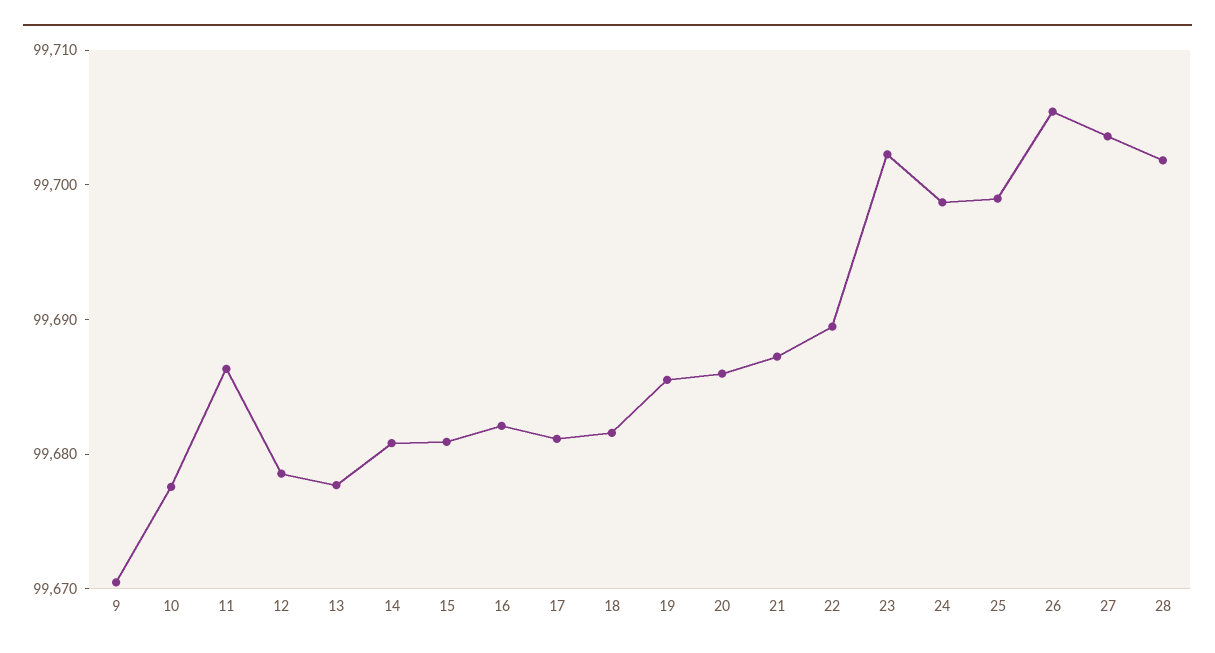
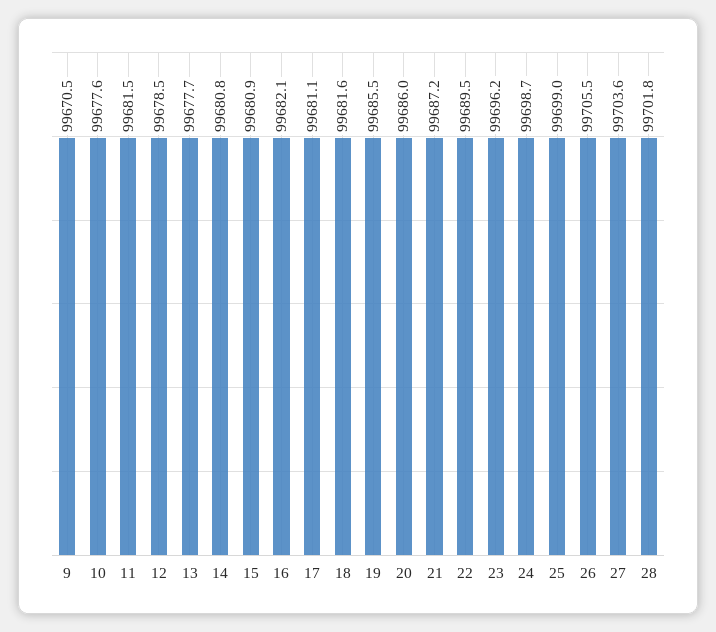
11: 99686 -> 99681.5
23: 99702 -> 99696.2

